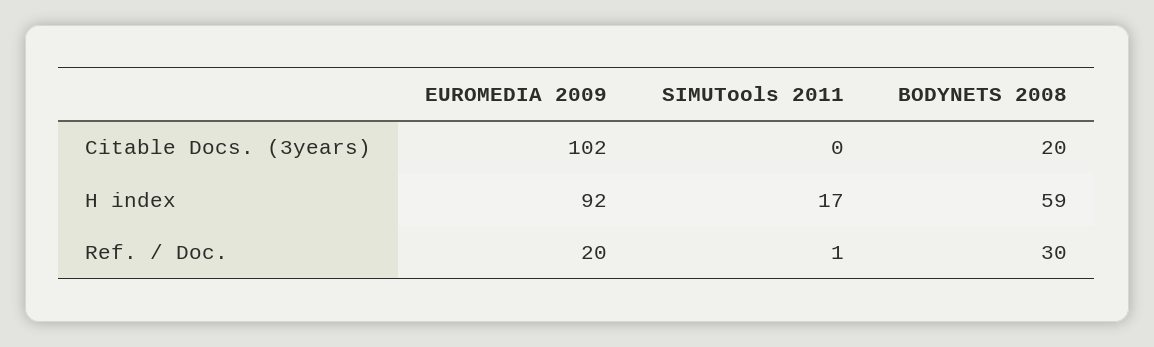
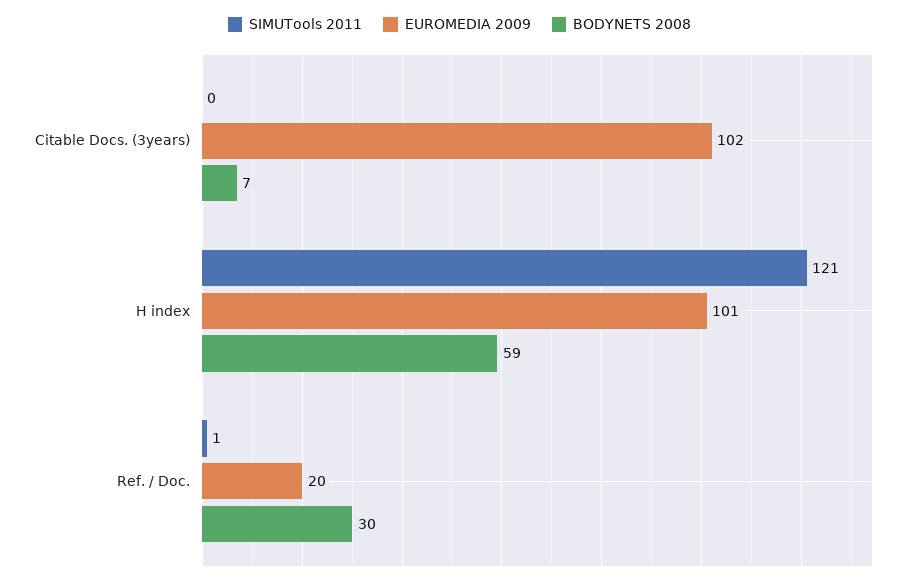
BODYNETS 2008, Citable Docs. (3years): 20 -> 7
EUROMEDIA 2009, H index: 92 -> 101
SIMUTools 2011, H index: 17 -> 121

